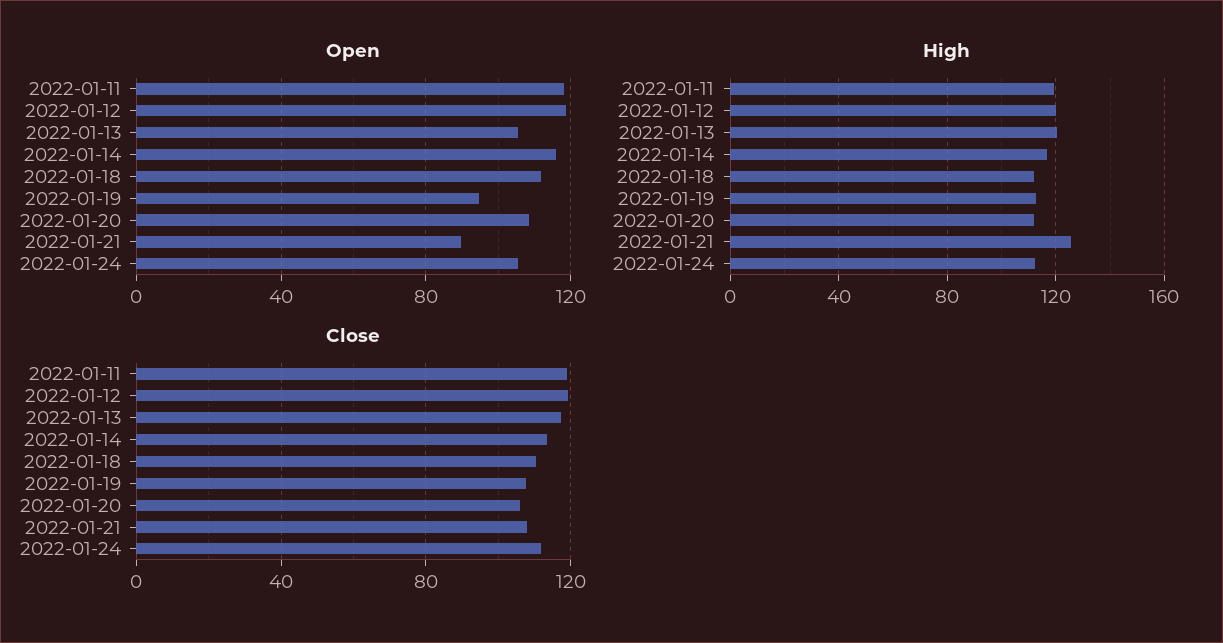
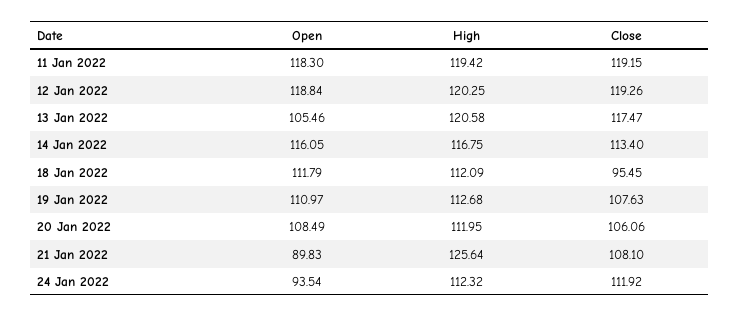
Open, 2022-01-19: 95 -> 110.97
Open, 2022-01-24: 105 -> 93.54
Close, 2022-01-18: 110 -> 95.45

